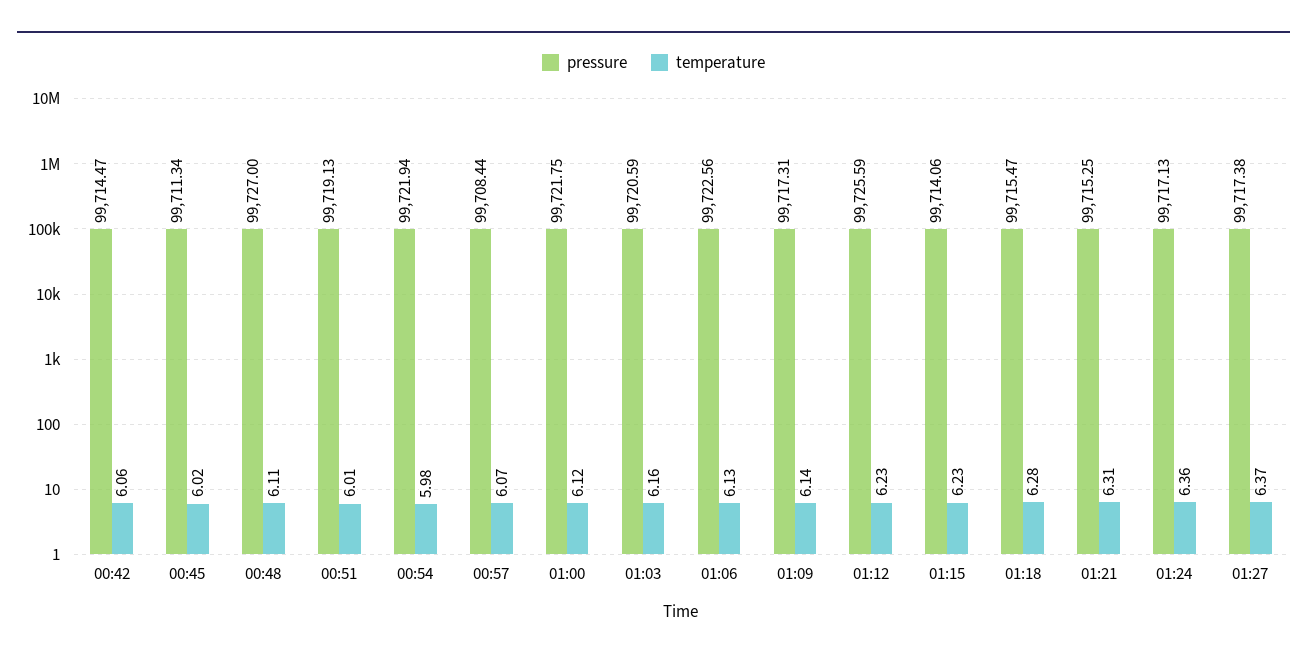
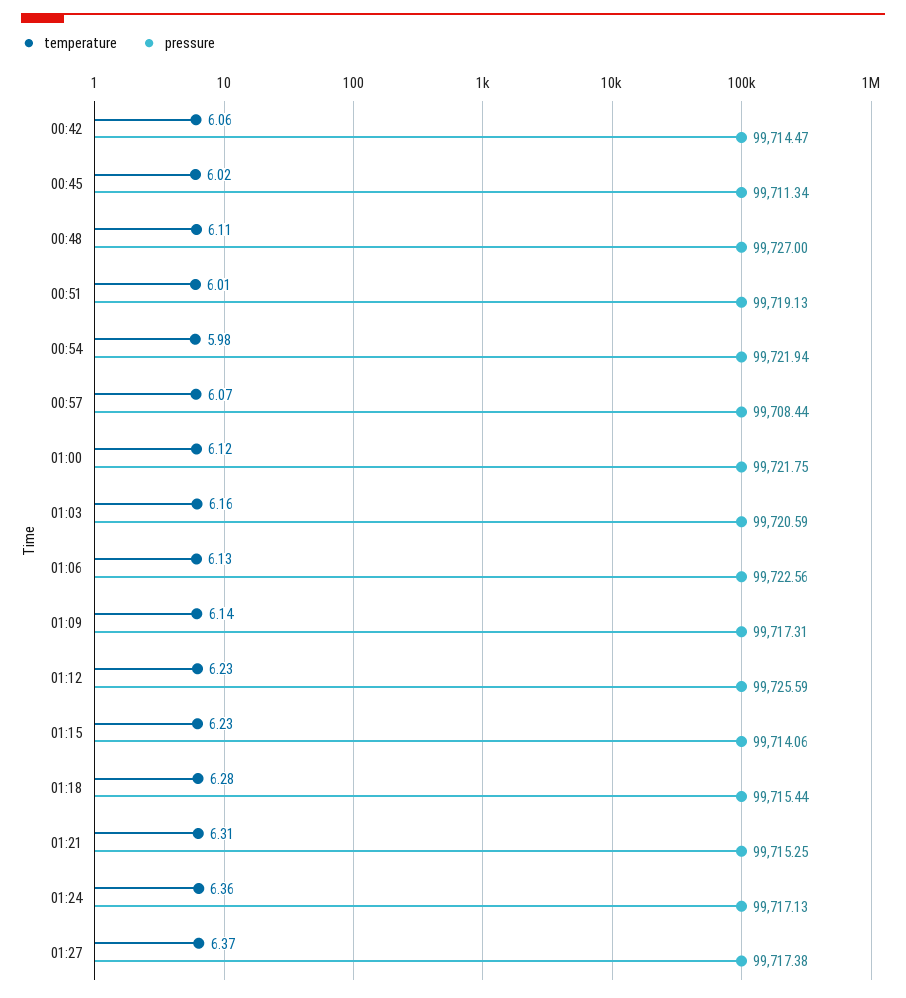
pressure, 01:18: 99715.47 -> 99715.44

